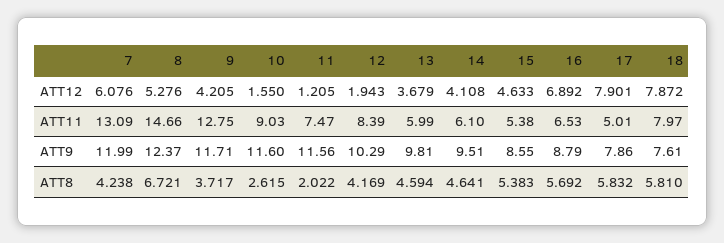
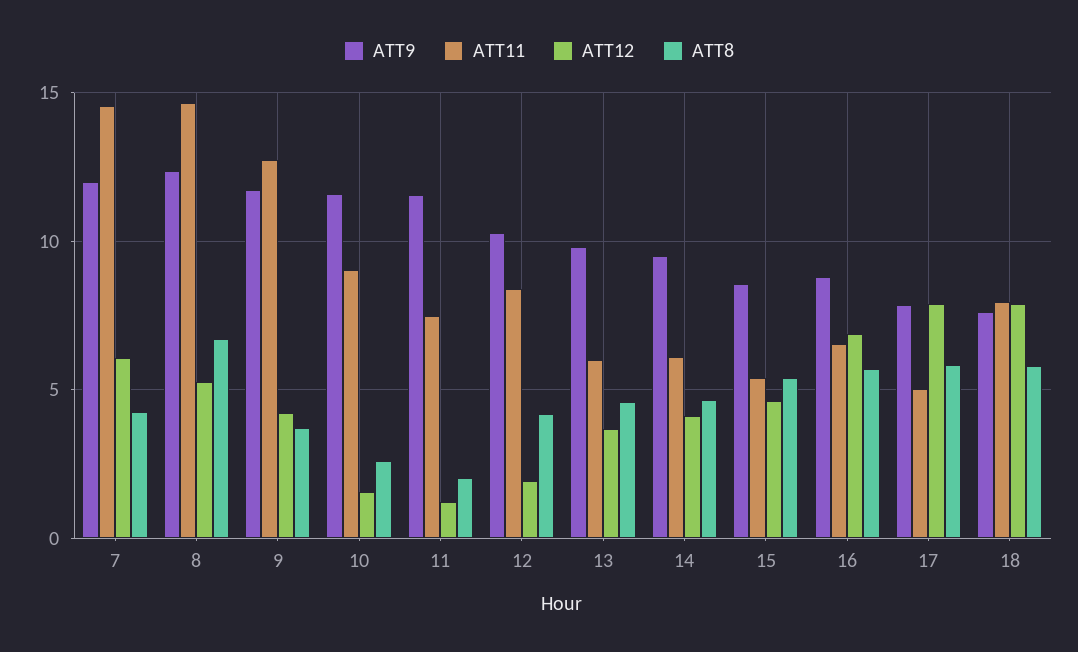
ATT11, 7: 13.09 -> 14.5

